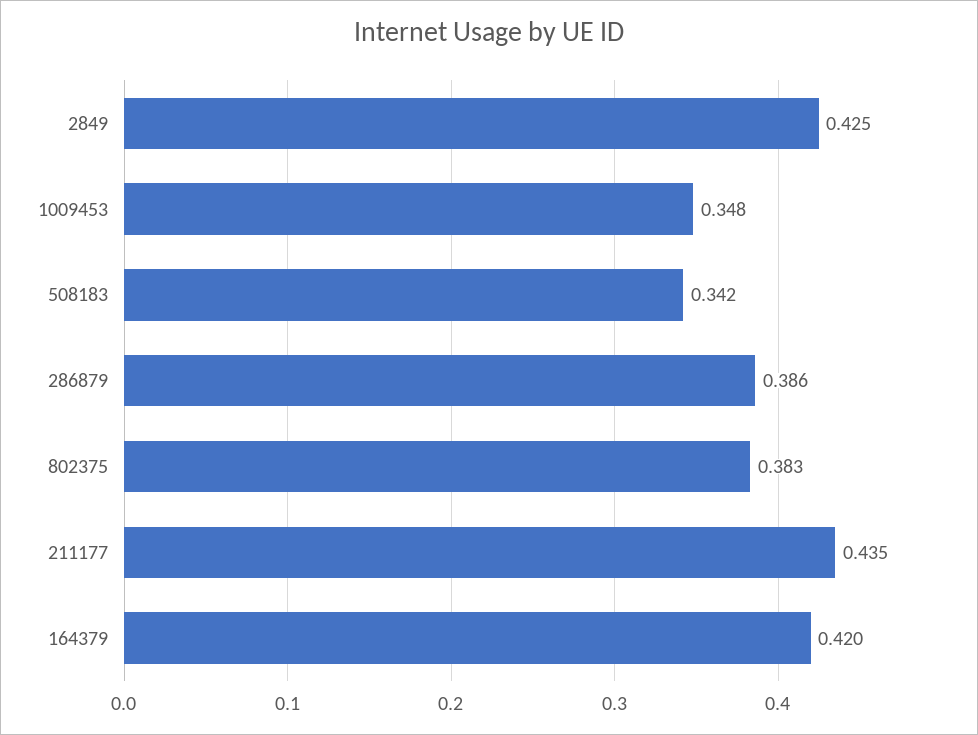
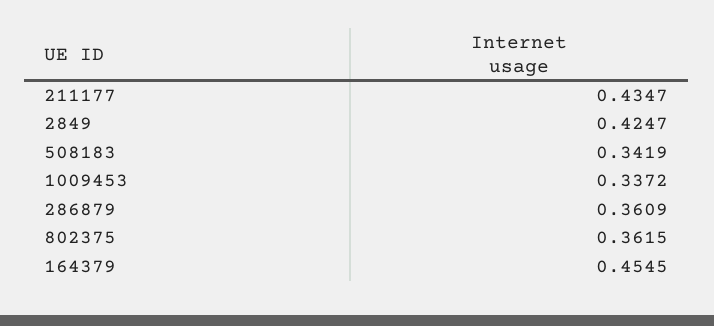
1009453: 0.348 -> 0.3372
286879: 0.386 -> 0.3609
802375: 0.383 -> 0.3615
164379: 0.42 -> 0.4545

